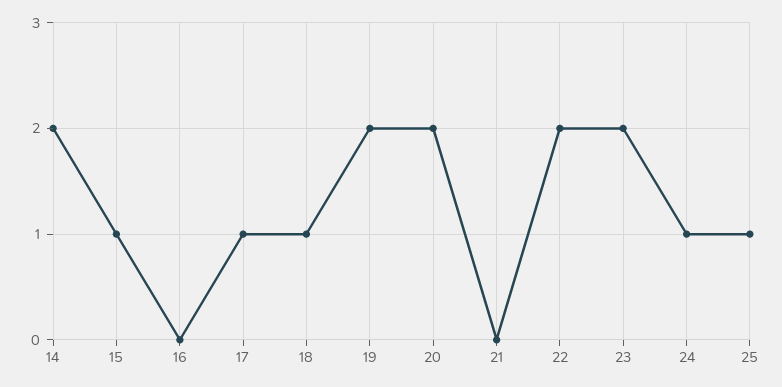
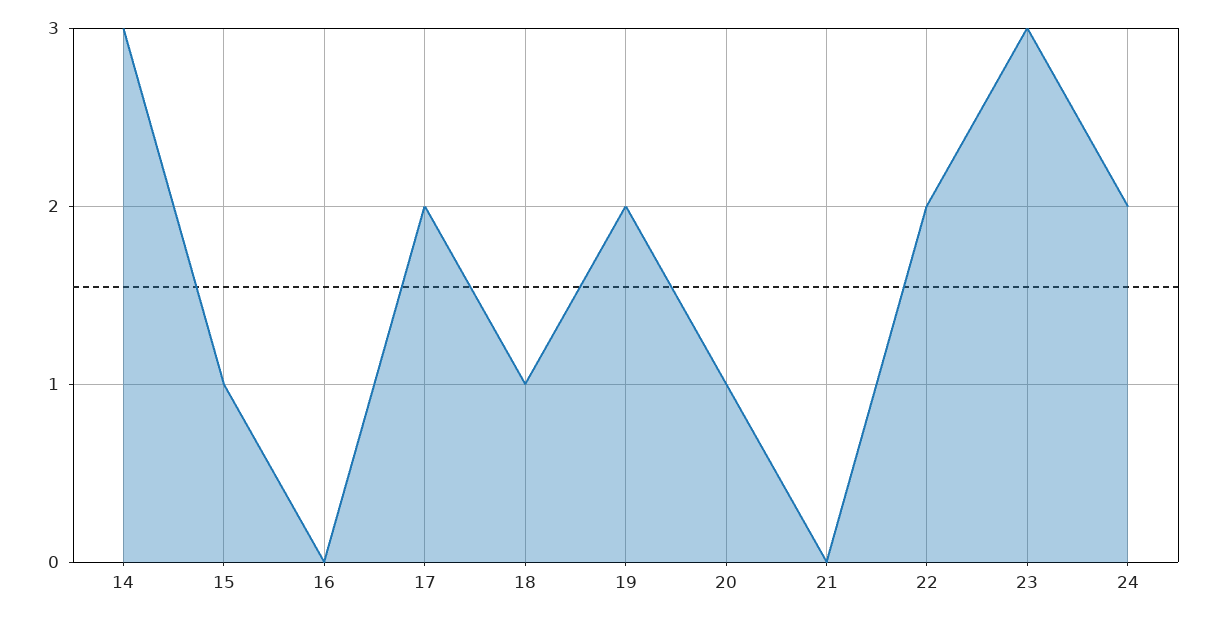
14: 2 -> 3
17: 1 -> 2
20: 2 -> 1
23: 2 -> 3
24: 1 -> 2
25: 1 -> none

